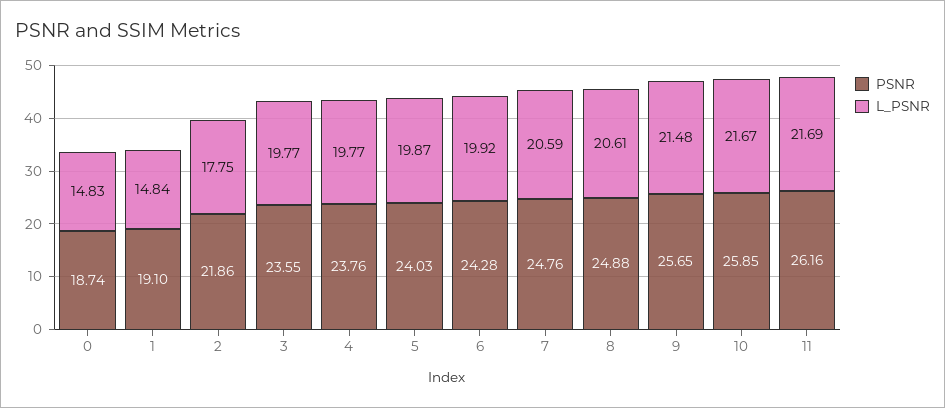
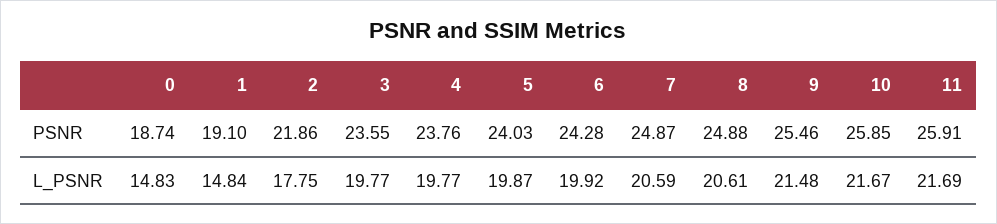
PSNR, 7: 24.76 -> 24.87
PSNR, 9: 25.65 -> 25.46
PSNR, 11: 26.16 -> 25.91

